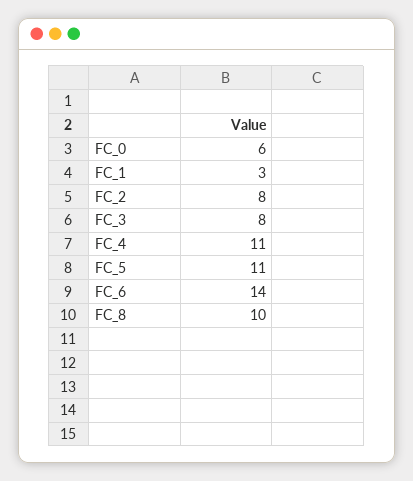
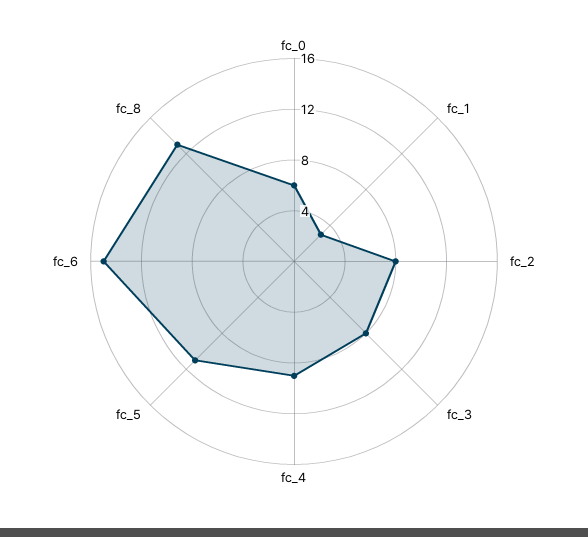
FC_4: 11 -> 9
FC_6: 14 -> 15
FC_8: 10 -> 13

